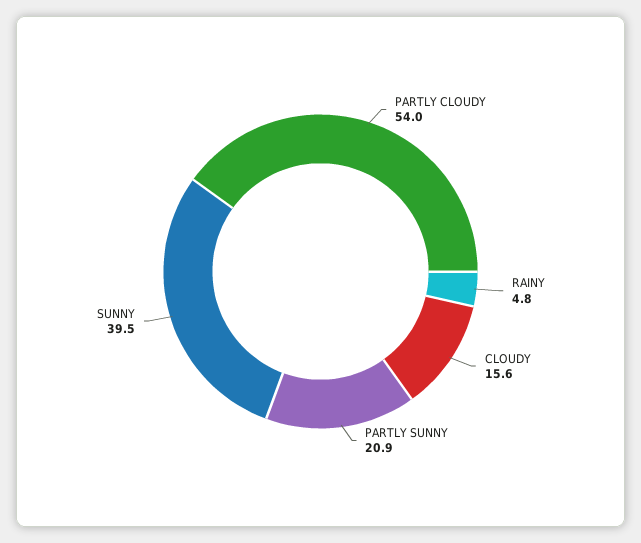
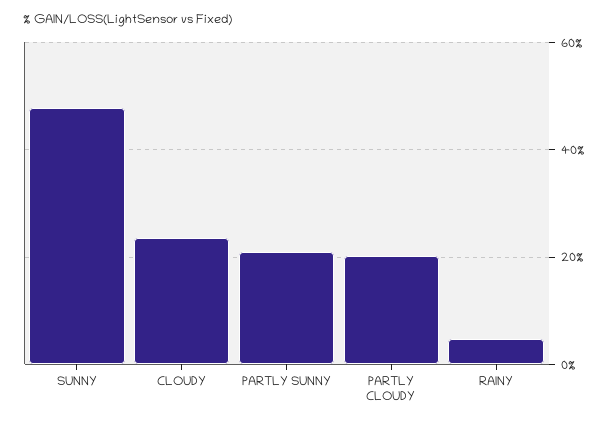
PARTLY CLOUDY: 54 -> 20
CLOUDY: 15.6 -> 24
SUNNY: 39.5 -> 48

